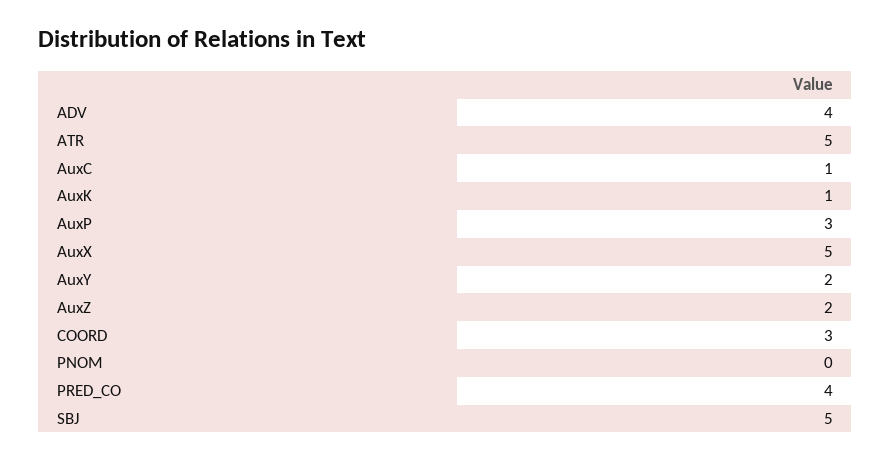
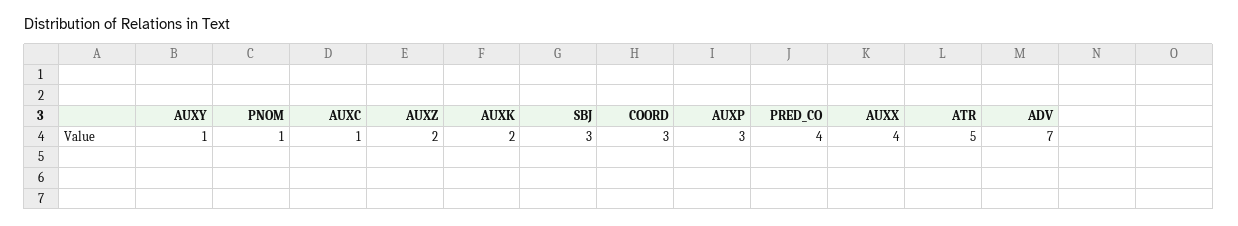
ADV: 4 -> 7
AuxK: 1 -> 2
AuxX: 5 -> 4
AuxY: 2 -> 1
PNOM: 0 -> 1
SBJ: 5 -> 3

